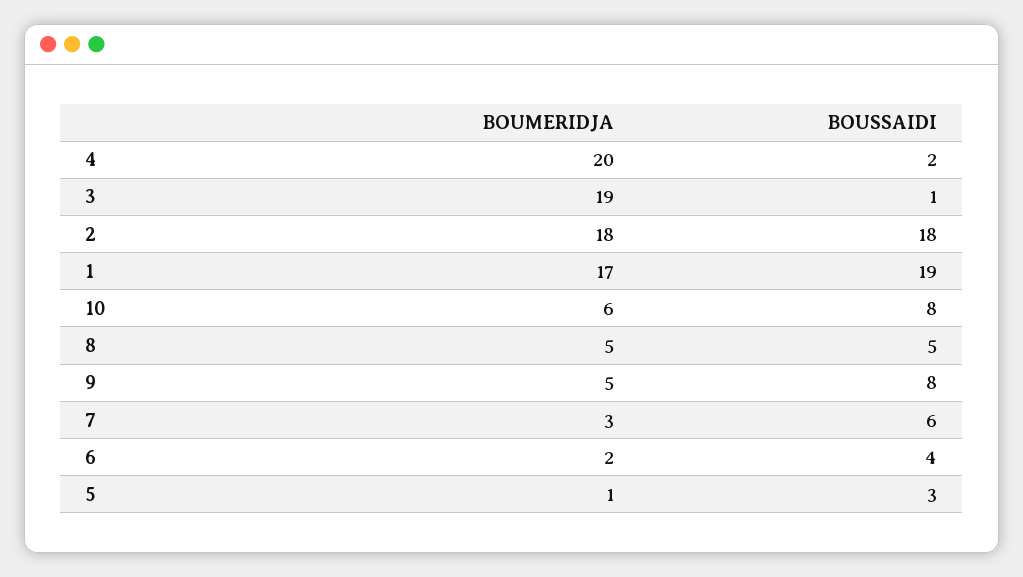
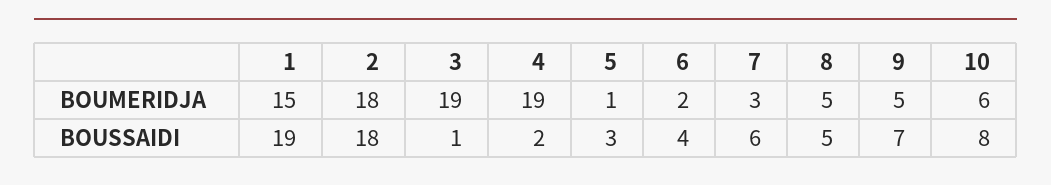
BOUMERIDJA, 4: 20 -> 19
BOUMERIDJA, 1: 17 -> 15
BOUSSAIDI, 9: 8 -> 7

